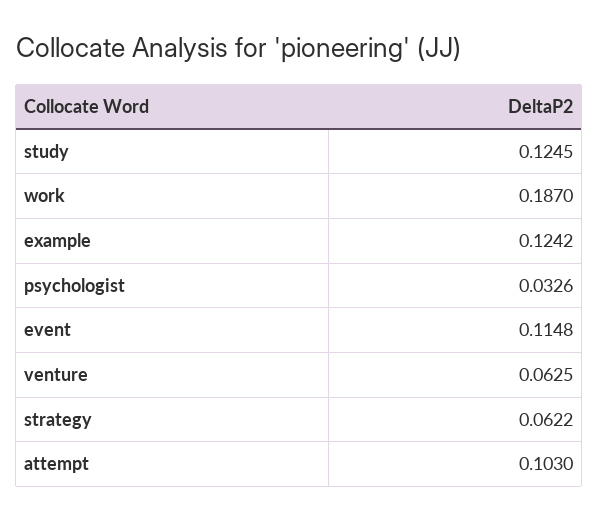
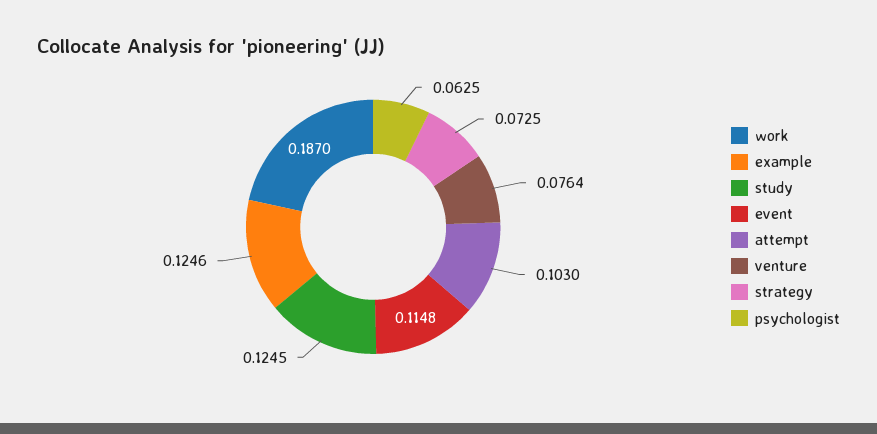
example: 0.1242 -> 0.1246
psychologist: 0.0326 -> 0.0625
venture: 0.0625 -> 0.0764
strategy: 0.0622 -> 0.0725

